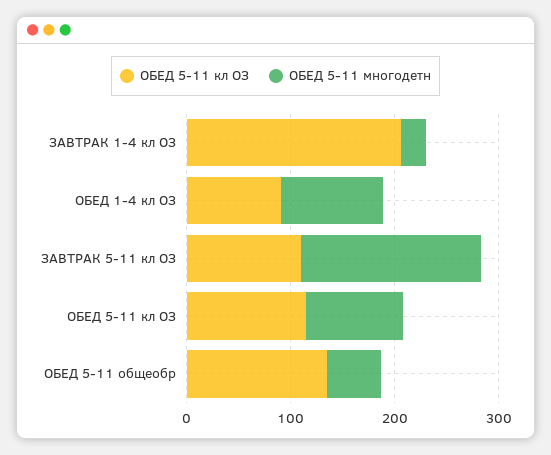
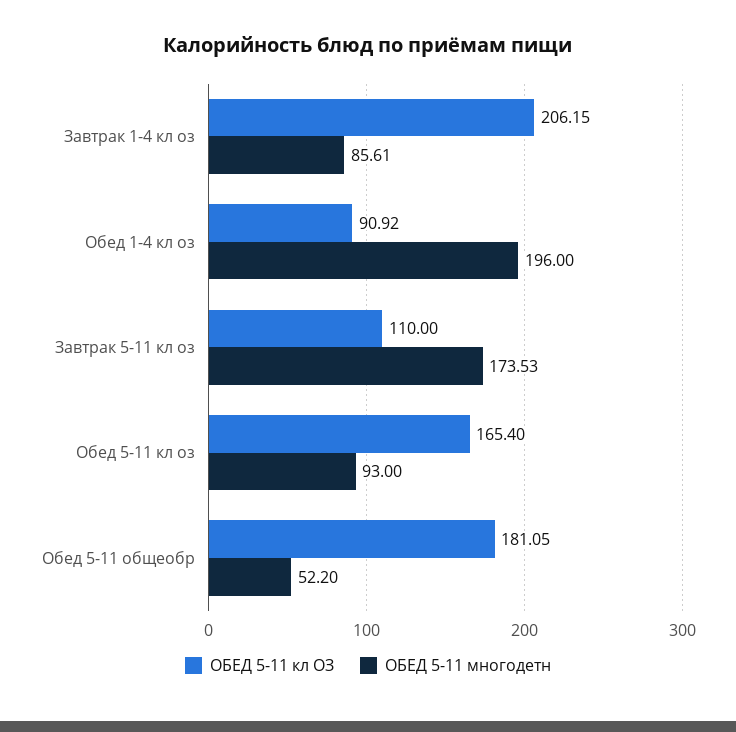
ОБЕД 5-11 многодетн, ЗАВТРАК 1-4 кл ОЗ: 20 -> 85.61
ОБЕД 5-11 многодетн, ОБЕД 1-4 кл ОЗ: 100 -> 196
ОБЕД 5-11 кл ОЗ, ОБЕД 5-11 кл ОЗ: 120 -> 165.4
ОБЕД 5-11 кл ОЗ, ОБЕД 5-11 общеобр: 140 -> 181.05

